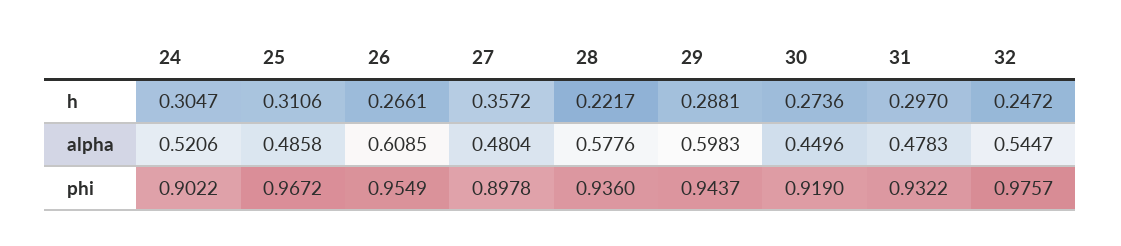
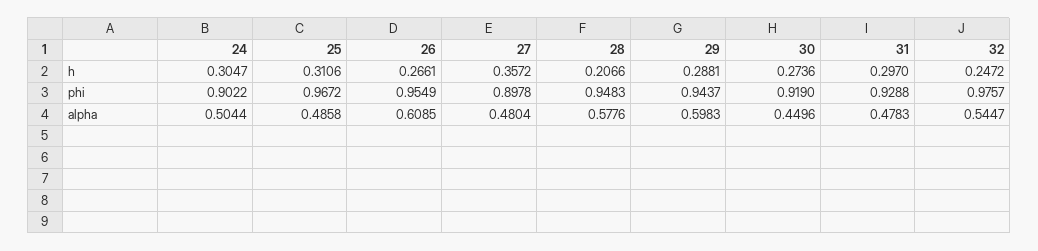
28, h: 0.2217 -> 0.2066
24, alpha: 0.5206 -> 0.5044
28, phi: 0.936 -> 0.9483
31, phi: 0.9322 -> 0.9288

